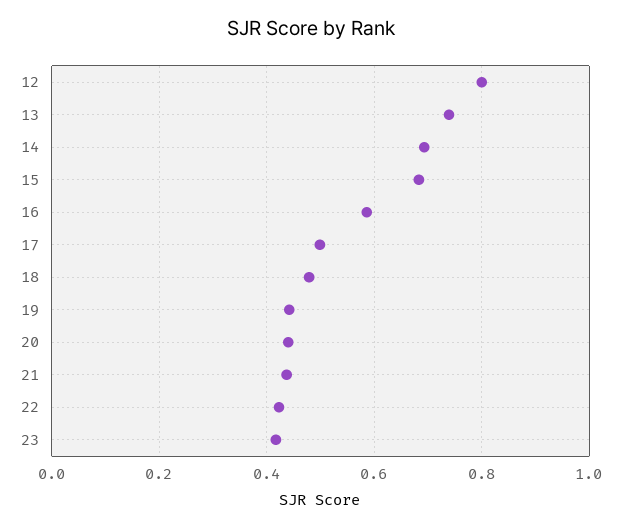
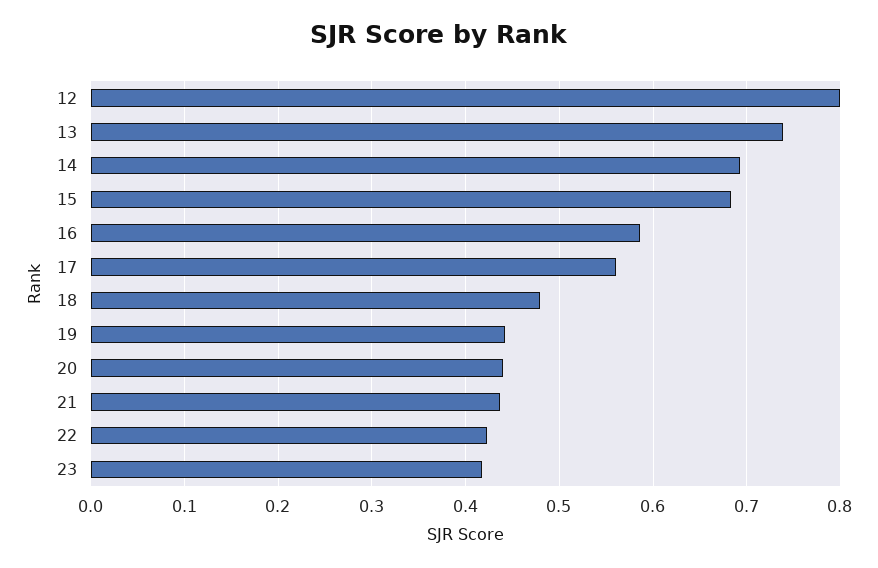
17: 0.5 -> 0.56

